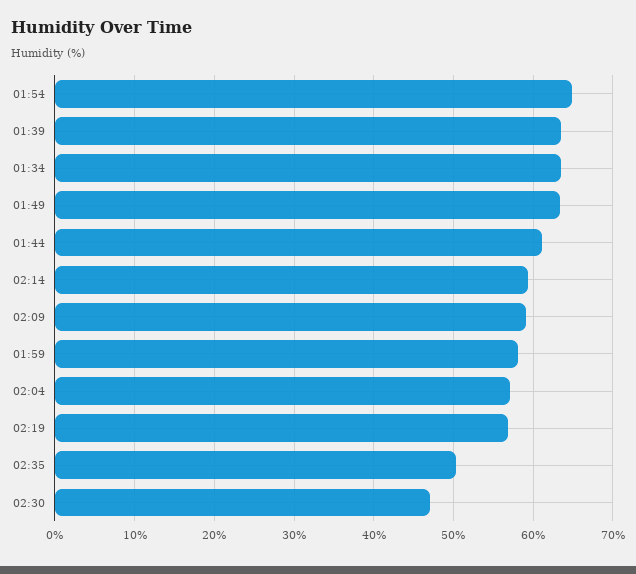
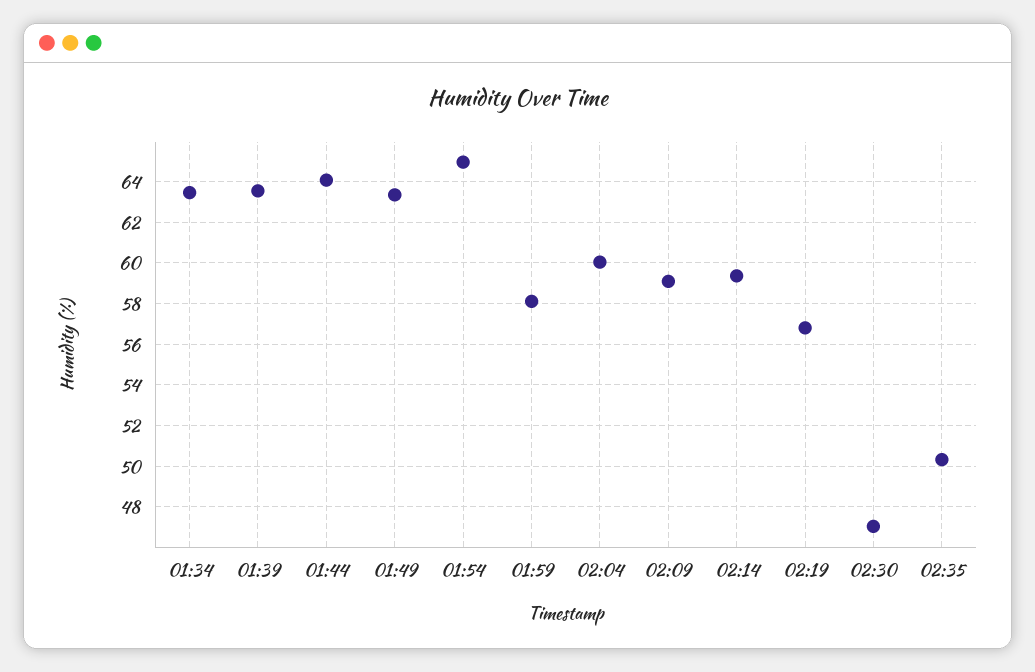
01:44: 61 -> 64
02:04: 57 -> 60

